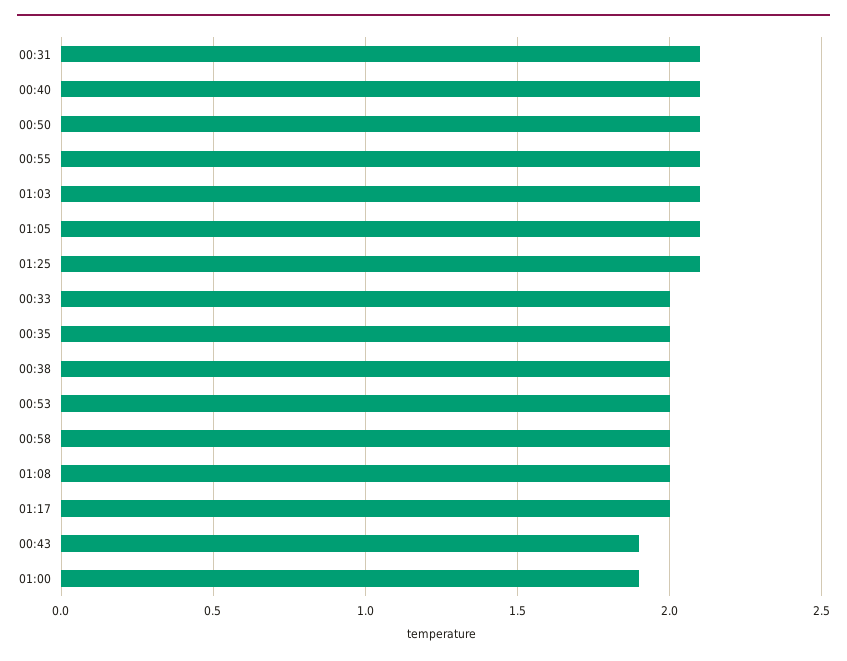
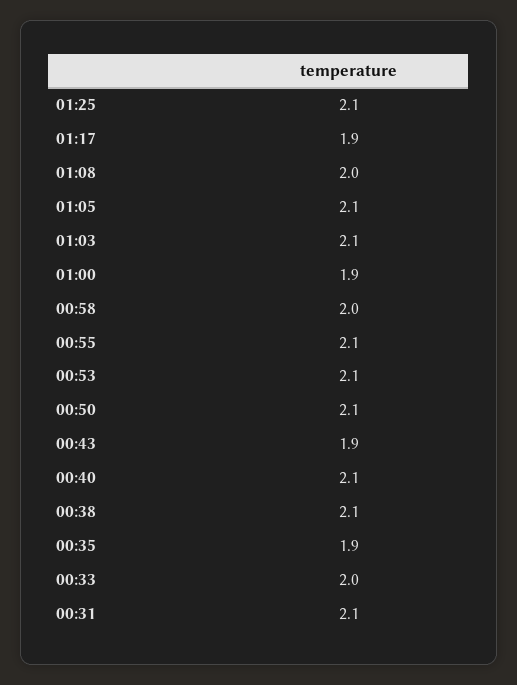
00:35: 2 -> 1.9
00:38: 2 -> 2.1
00:53: 2 -> 2.1
01:17: 2 -> 1.9

